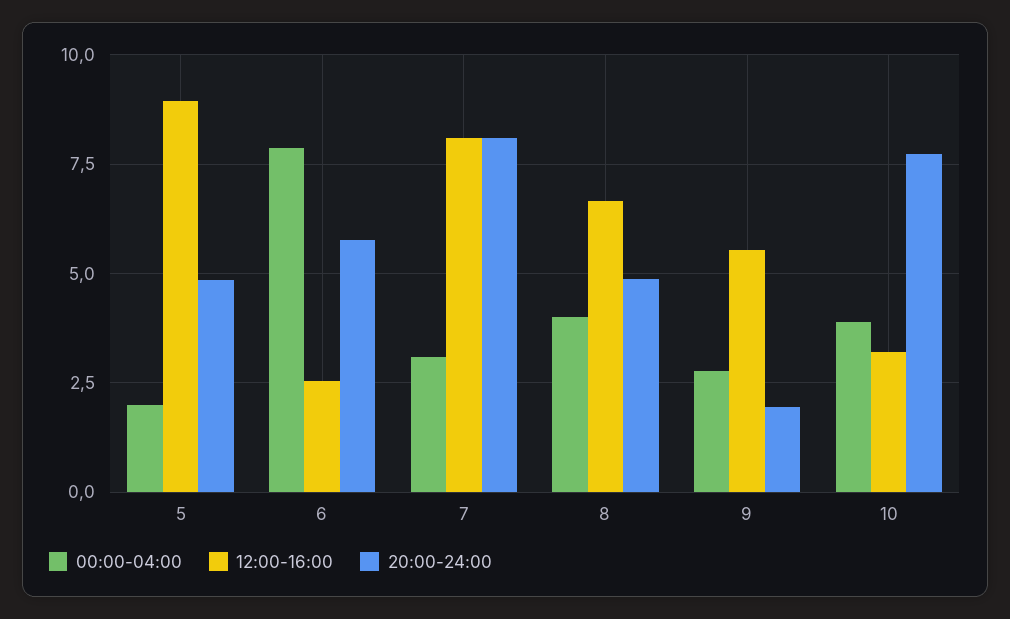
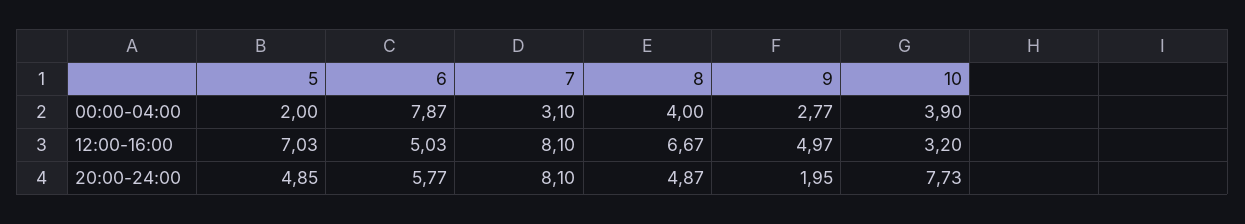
12:00-16:00, 5: 9 -> 7.03
12:00-16:00, 6: 2.5 -> 5.03
12:00-16:00, 9: 5.5 -> 4.97

